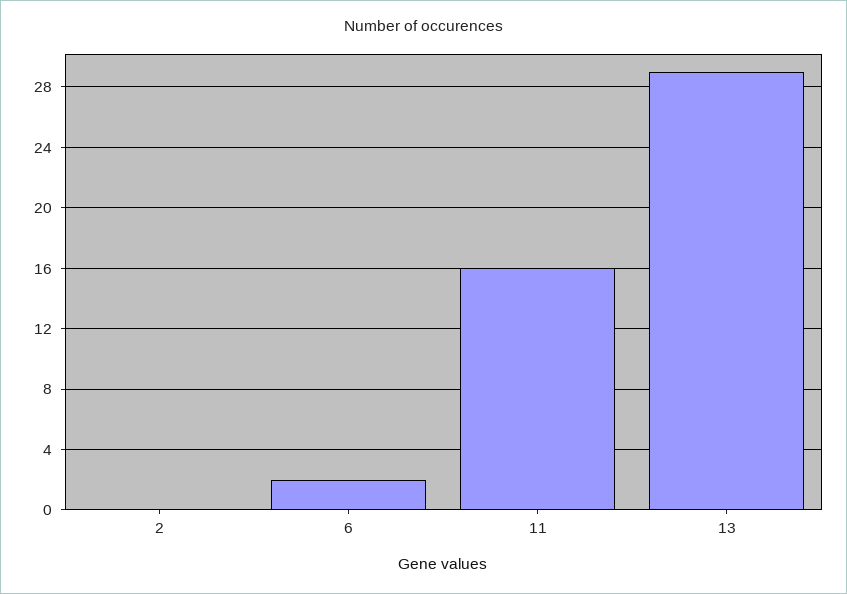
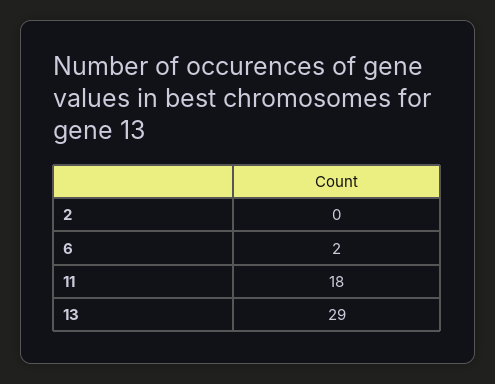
11: 16 -> 18

